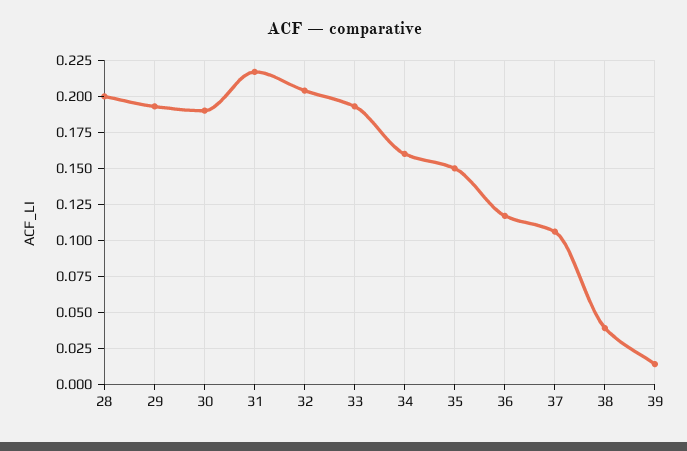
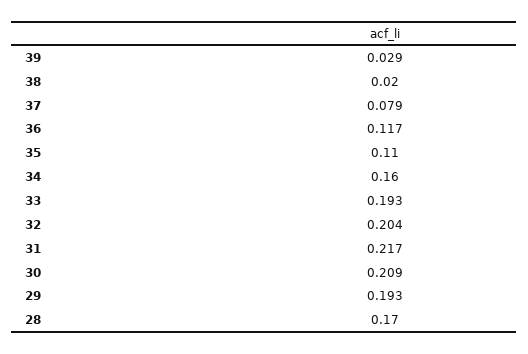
28: 0.2 -> 0.17
30: 0.19 -> 0.209
35: 0.15 -> 0.11
37: 0.105 -> 0.079
38: 0.04 -> 0.02
39: 0.015 -> 0.029

